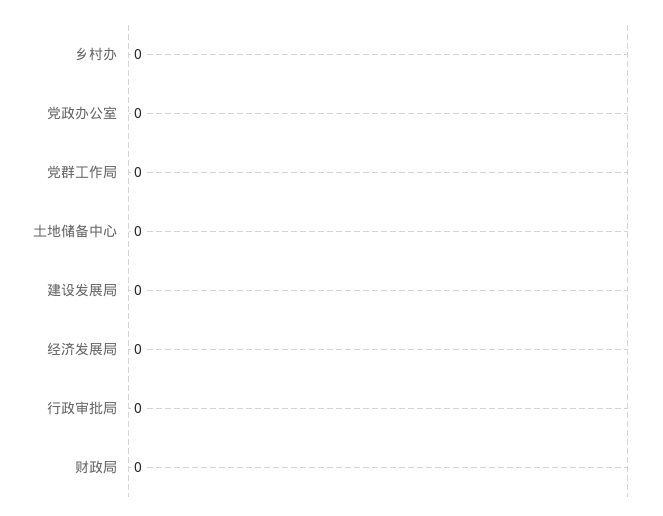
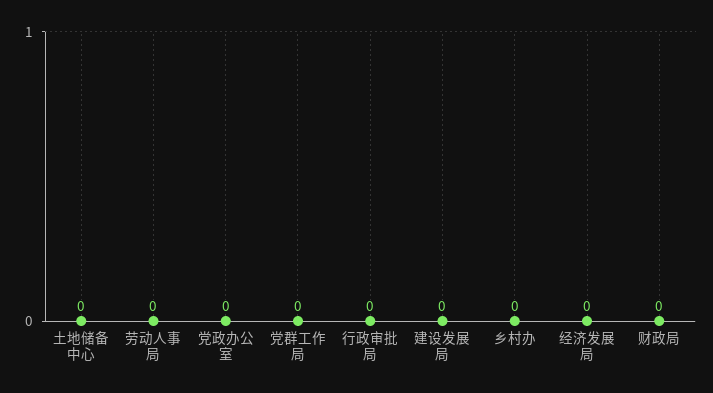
劳动人事局: none -> 0

